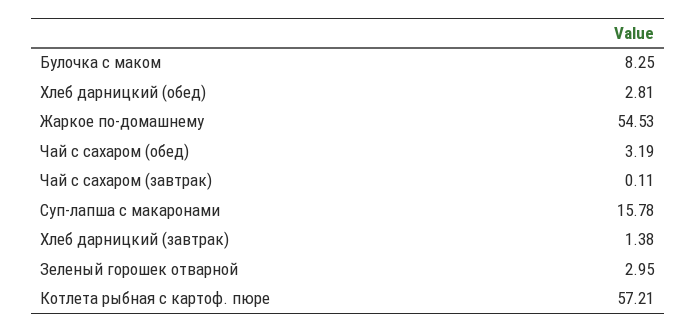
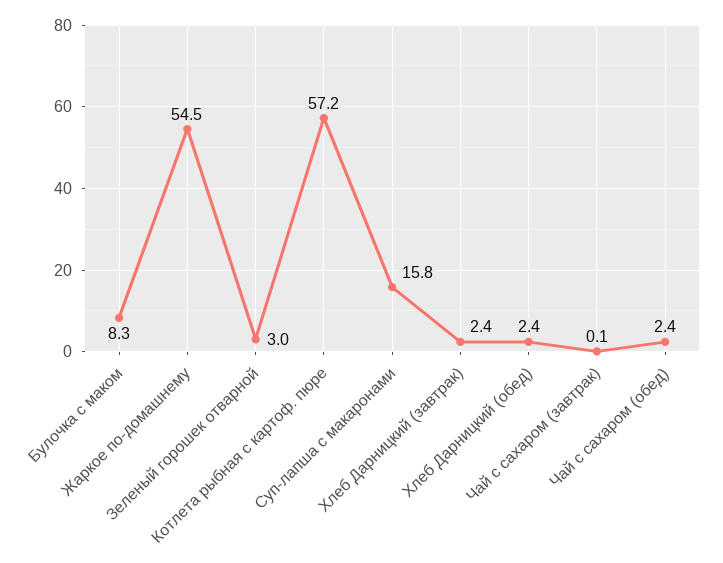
Хлеб дарницкий (обед): 2.81 -> 2.4
Чай с сахаром (обед): 3.19 -> 2.4
Хлеб дарницкий (завтрак): 1.38 -> 2.4

